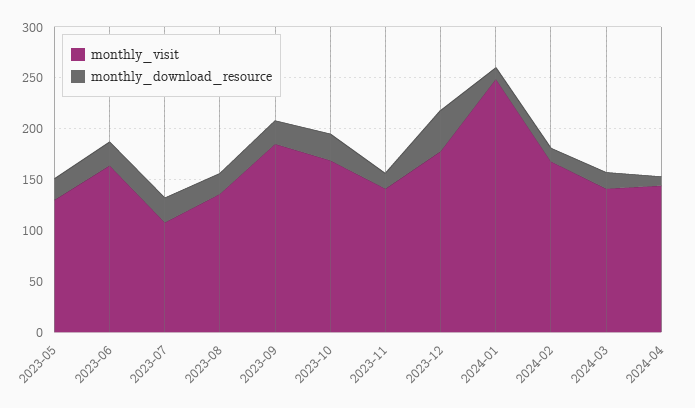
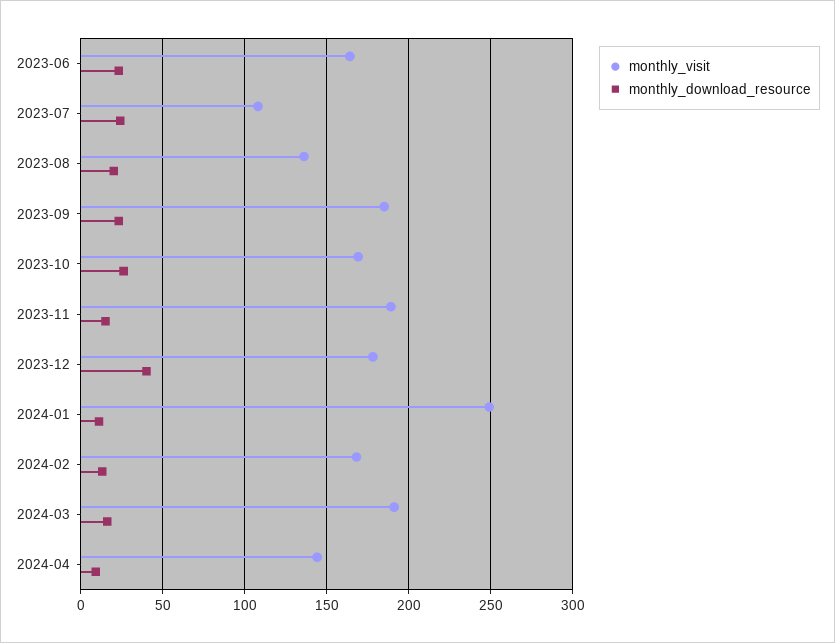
monthly_visit, 2023-05: 130 -> none
monthly_download_resource, 2023-05: 20 -> none
monthly_visit, 2023-11: 140 -> 190
monthly_visit, 2024-03: 140 -> 190

